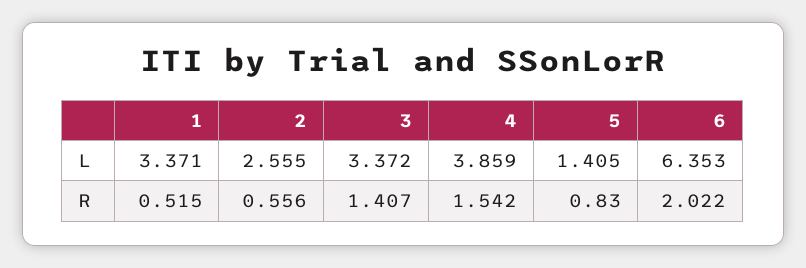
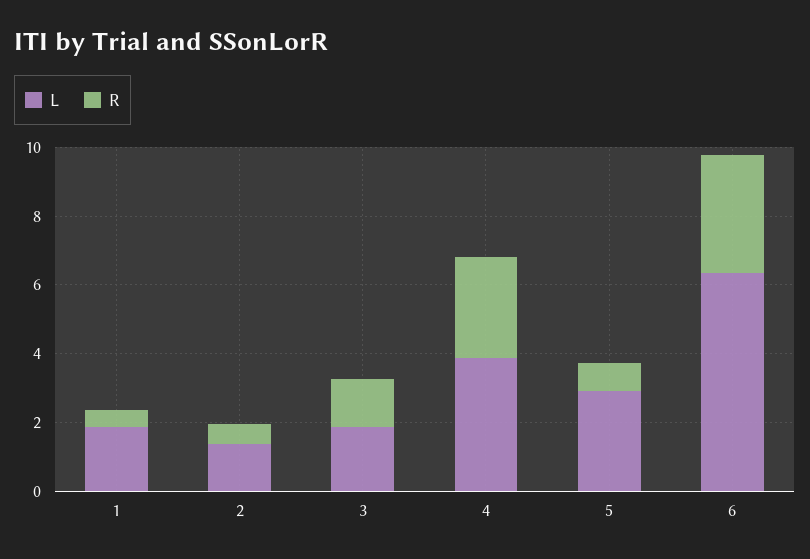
L, 1: 3.371 -> 2
L, 2: 2.555 -> 1.5
L, 3: 3.372 -> 2
L, 5: 1.405 -> 3
R, 4: 1.542 -> 3
R, 6: 2.022 -> 3.5

